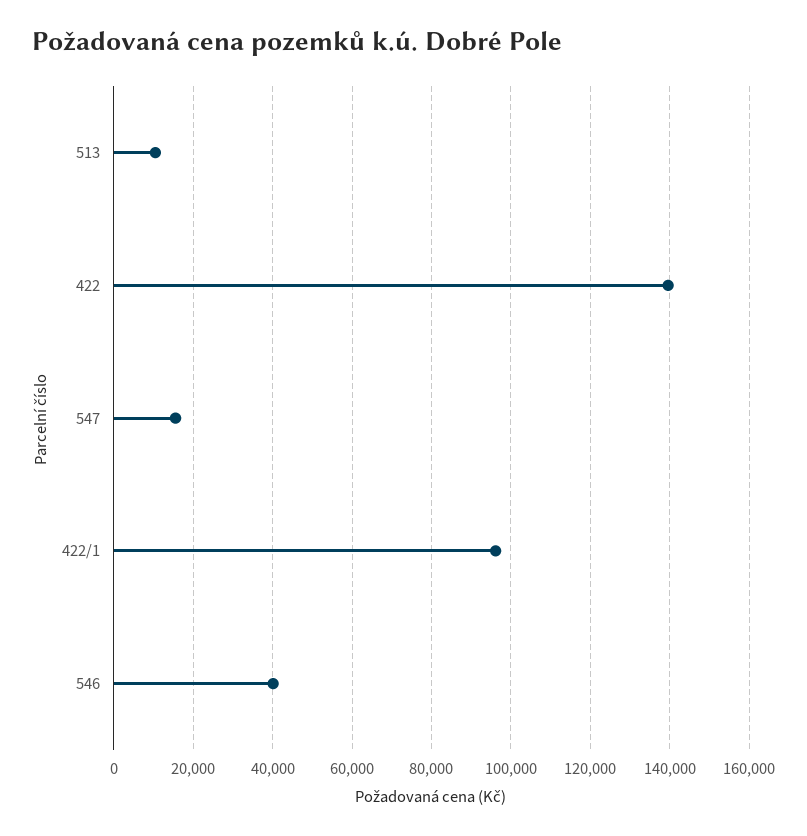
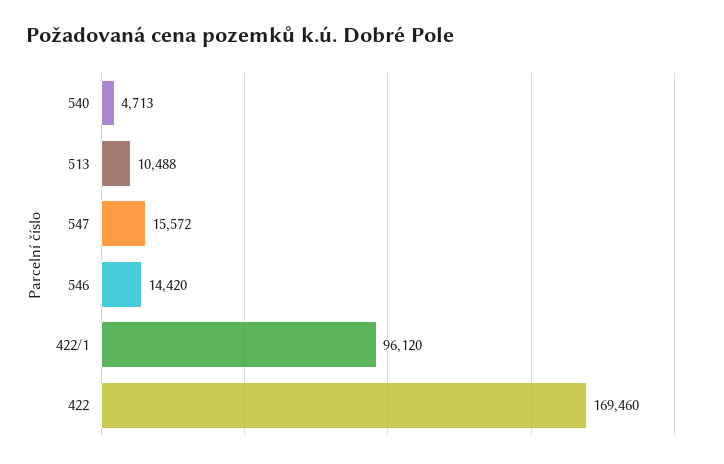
422: 140000 -> 169460
546: 40000 -> 14420
540: none -> 4713

